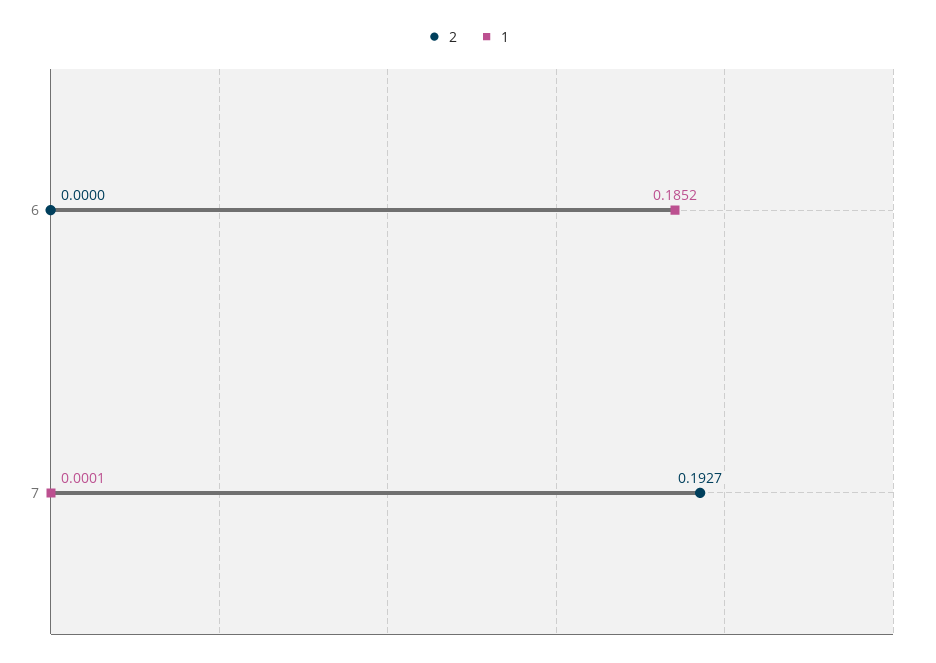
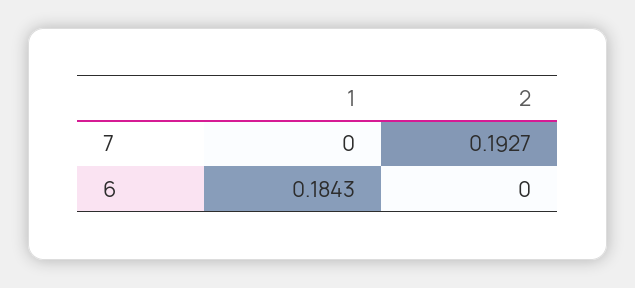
1, 6: 0.1852 -> 0.1843
1, 7: 0.0001 -> 0

